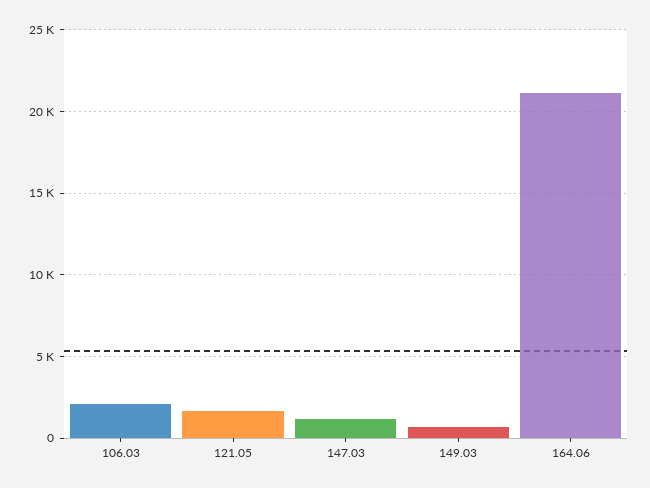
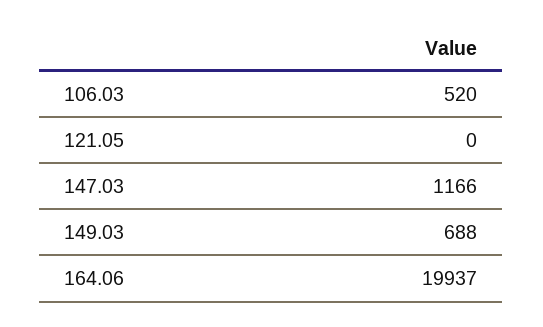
106.03: 2000 -> 520
121.05: 1500 -> 0
164.06: 21000 -> 19937

